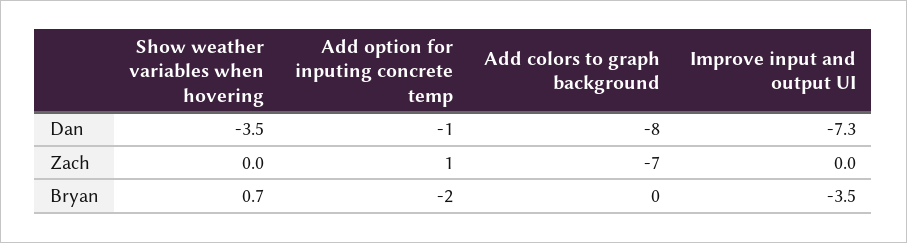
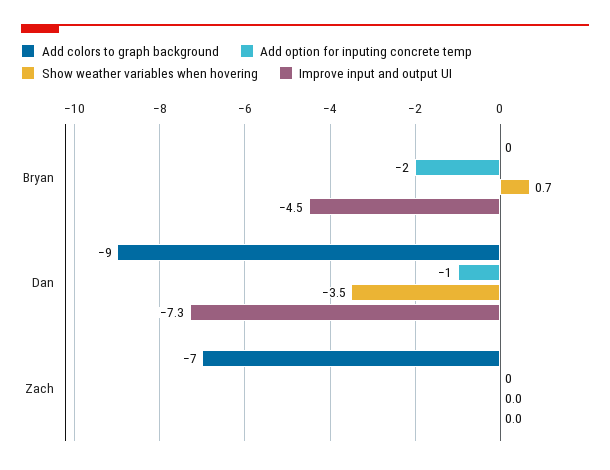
Add colors to graph background, Dan: -8 -> -9
Add option for inputing concrete temp, Zach: 1 -> 0
Improve input and output UI, Bryan: -3.5 -> -4.5

